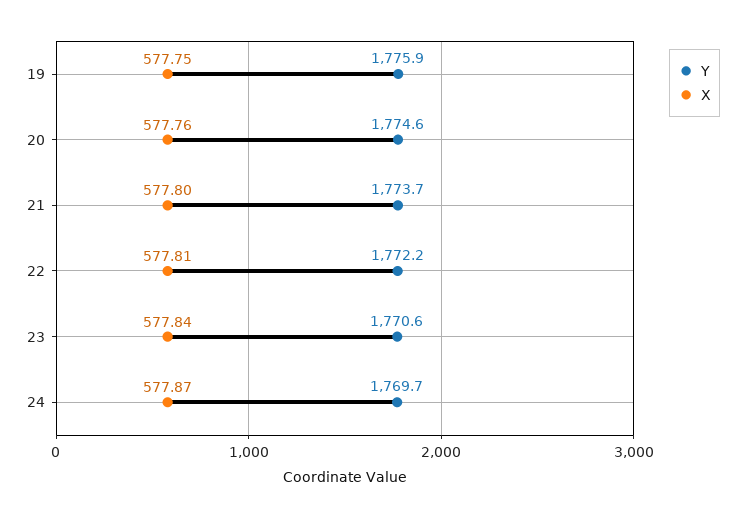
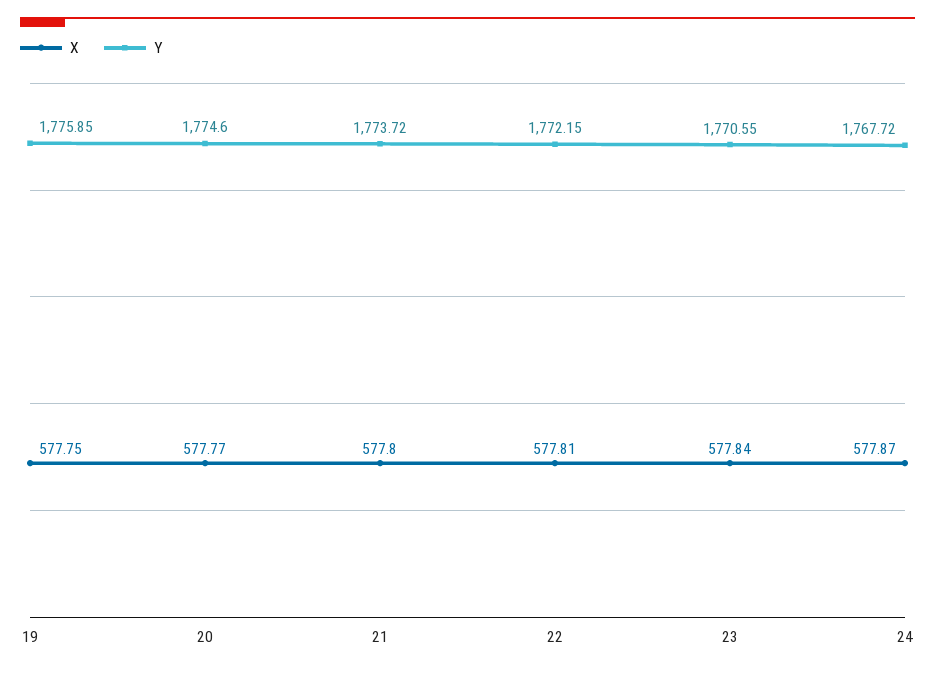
X, 20: 577.76 -> 577.77
Y, 24: 1769.7 -> 1767.72

